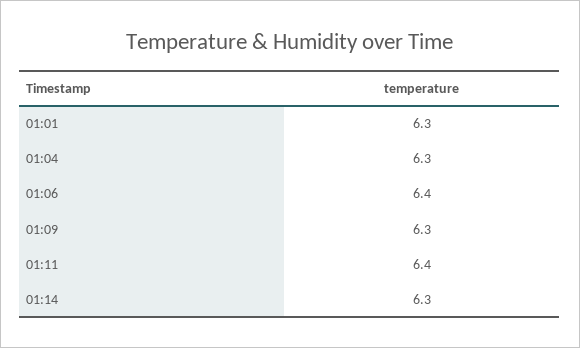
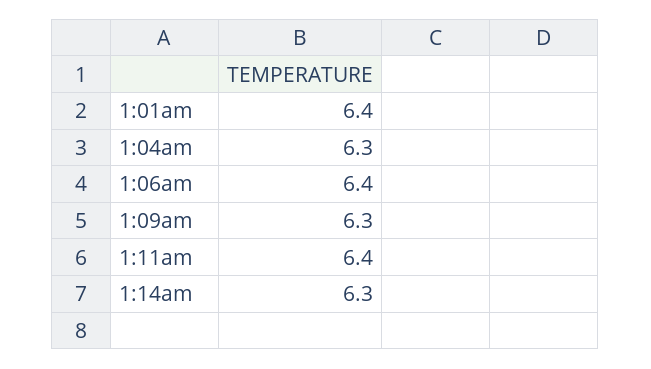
01:01: 6.3 -> 6.4

